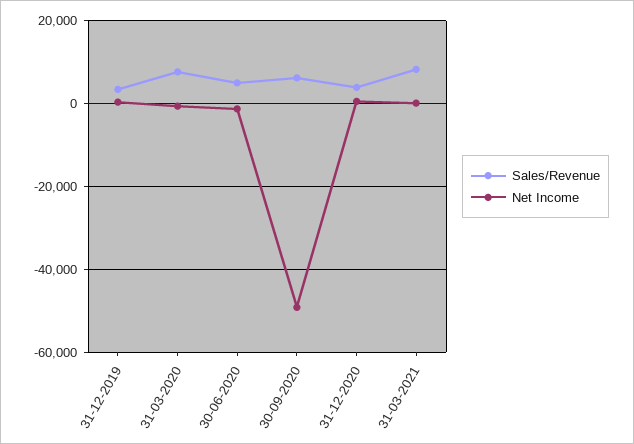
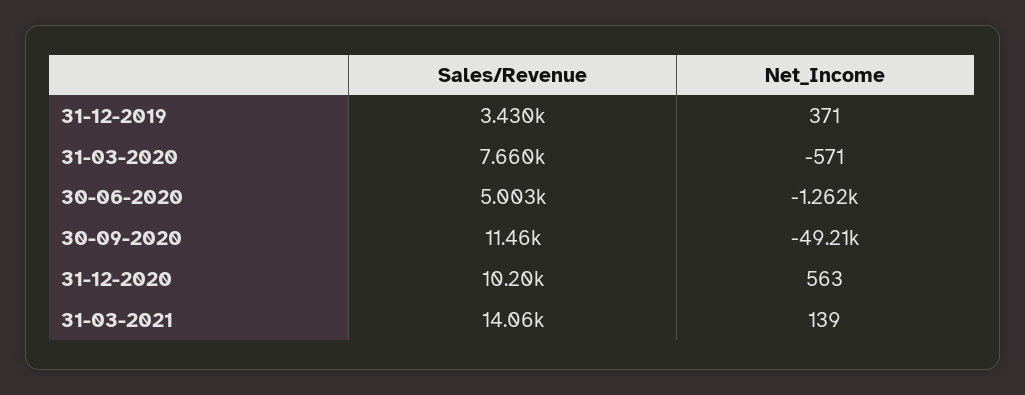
Sales/Revenue, 30-09-2020: 6000 -> 11460
Sales/Revenue, 31-12-2020: 4000 -> 10200
Sales/Revenue, 31-03-2021: 8000 -> 14060

